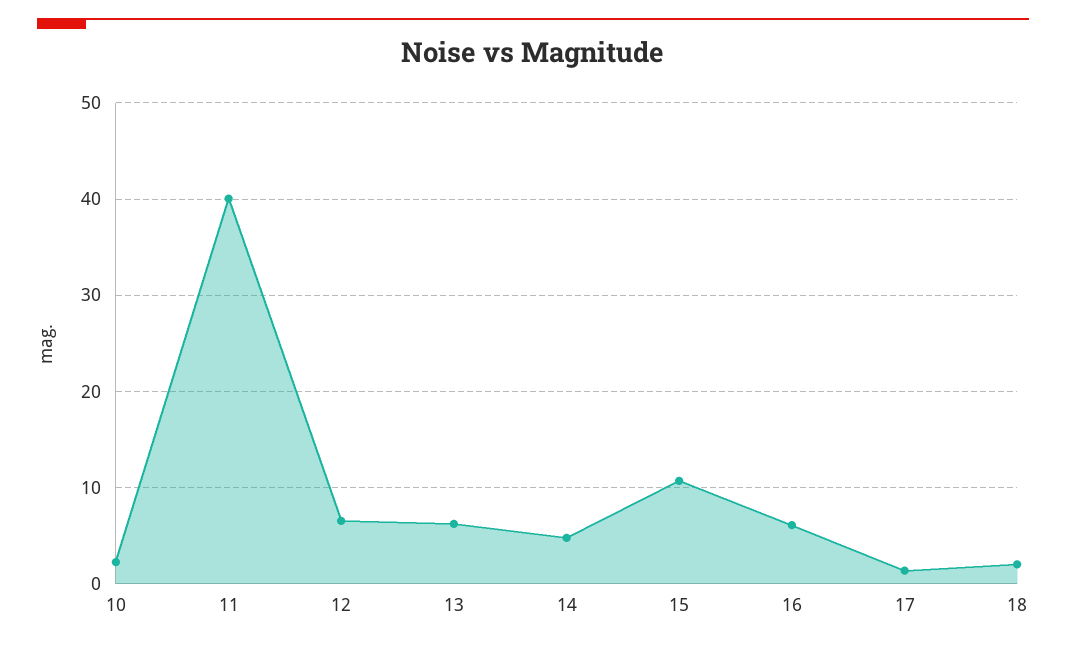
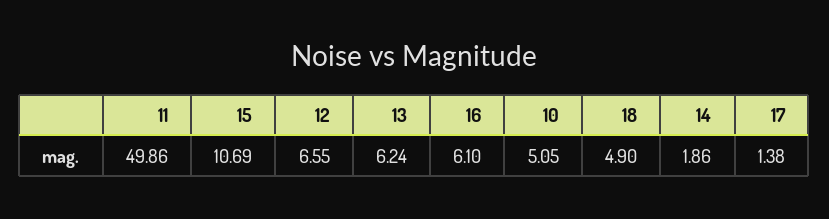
10: 2 -> 5.05
11: 40 -> 49.86
14: 5 -> 1.86
18: 2 -> 4.9

